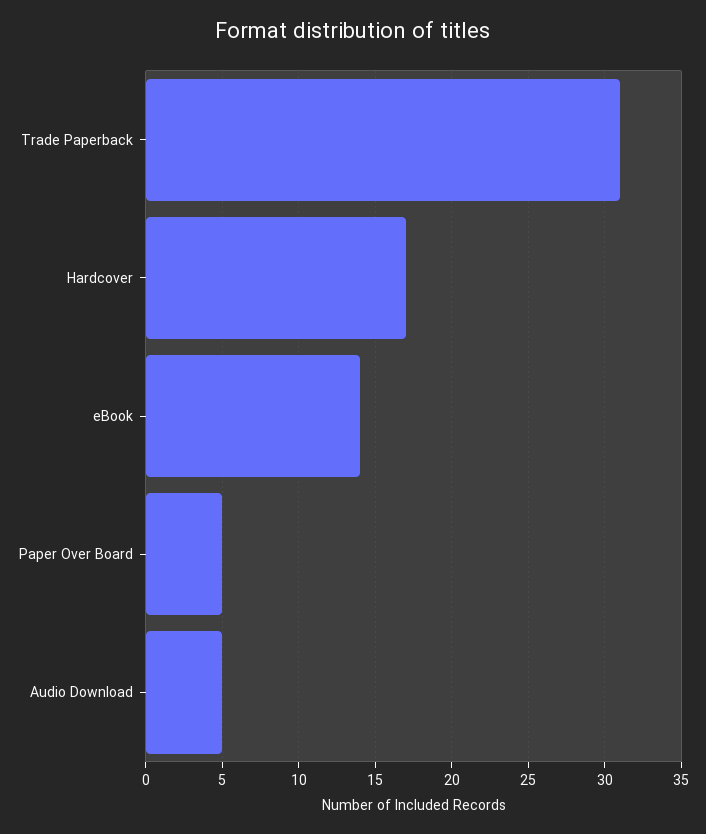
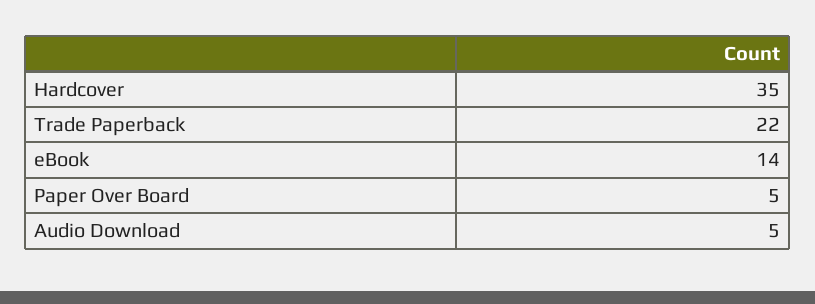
Trade Paperback: 31 -> 22
Hardcover: 17 -> 35

